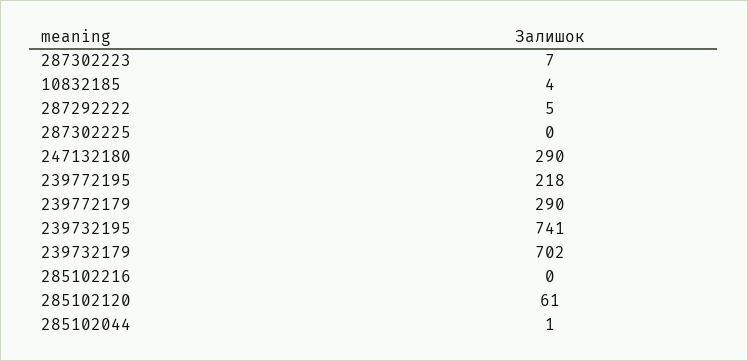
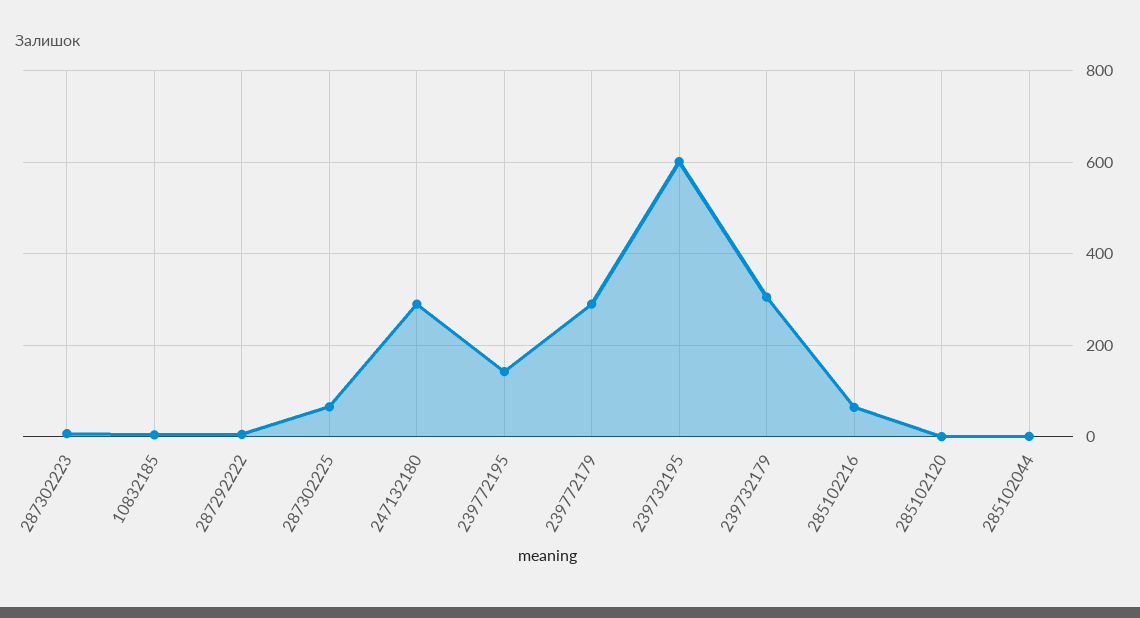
287302225: 0 -> 60
239772195: 218 -> 140
239732195: 741 -> 600
239732179: 702 -> 300
285102216: 0 -> 60
285102120: 61 -> 0

